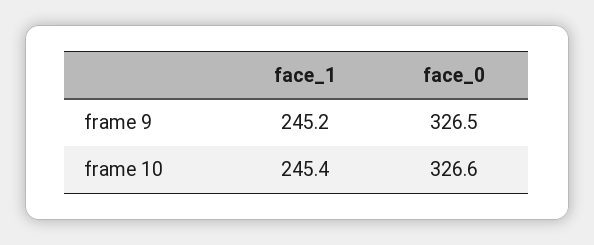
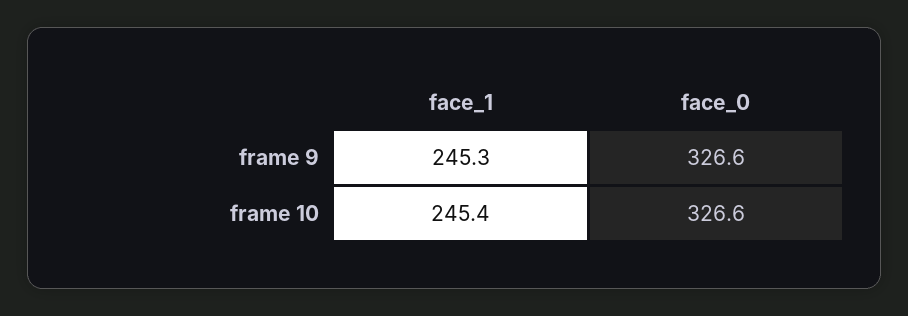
face_1, frame 9: 245.2 -> 245.3
face_0, frame 9: 326.5 -> 326.6

